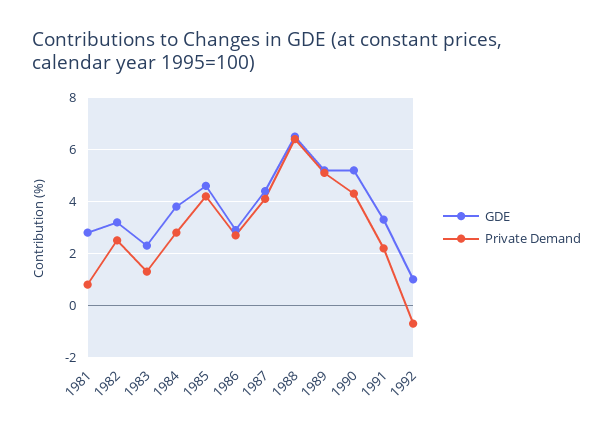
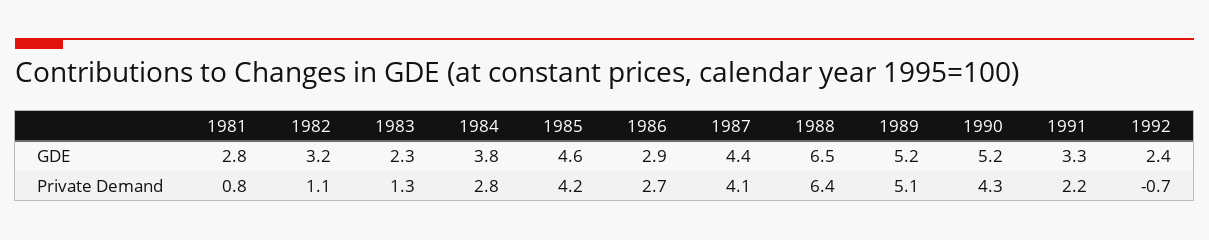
Private Demand, 1982: 2.5 -> 1.1
GDE, 1992: 1 -> 2.4

